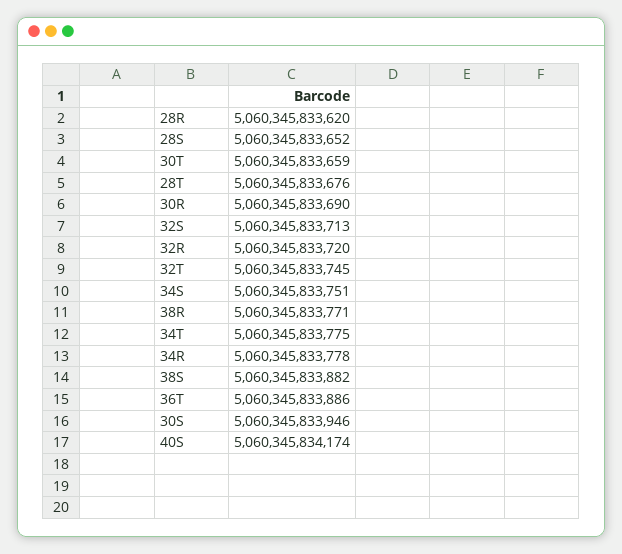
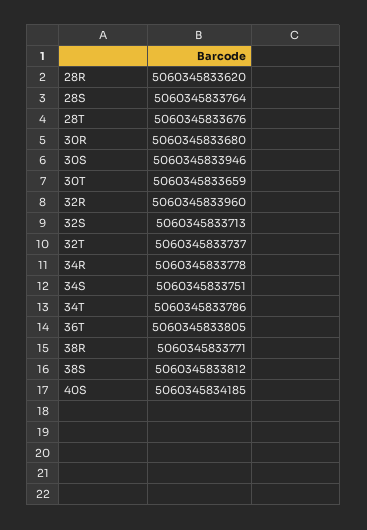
28S: 5060345833652 -> 5060345833764
30R: 5060345833690 -> 5060345833680
32R: 5060345833720 -> 5060345833960
32T: 5060345833745 -> 5060345833737
34T: 5060345833775 -> 5060345833786
38S: 5060345833882 -> 5060345833812
36T: 5060345833886 -> 5060345833805
40S: 5060345834174 -> 5060345834185

